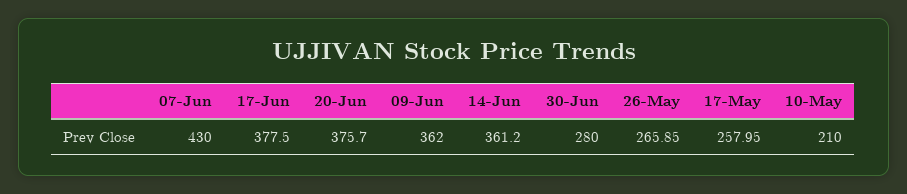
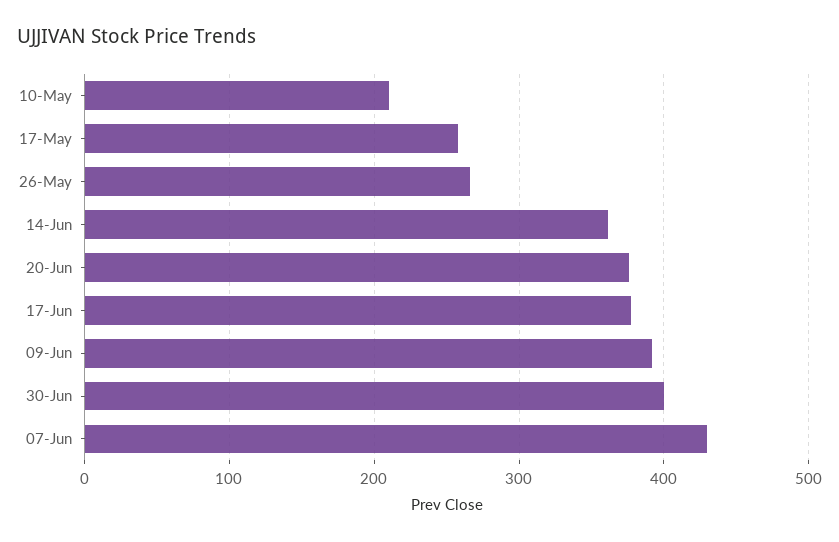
09-Jun: 362 -> 390
30-Jun: 280 -> 400

